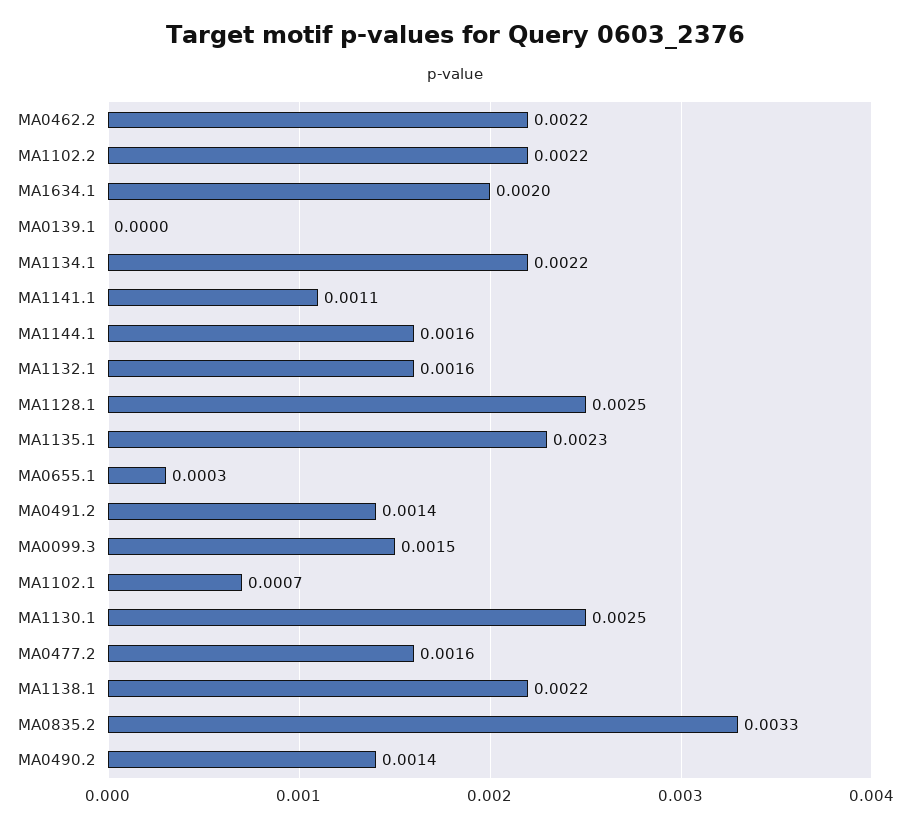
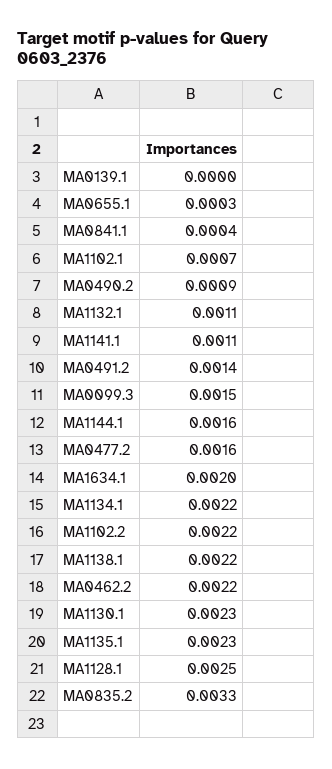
MA1132.1: 0.0016 -> 0.0011
MA1130.1: 0.0025 -> 0.0023
MA0490.2: 0.0014 -> 0.0009
MA0841.1: none -> 0.0004

